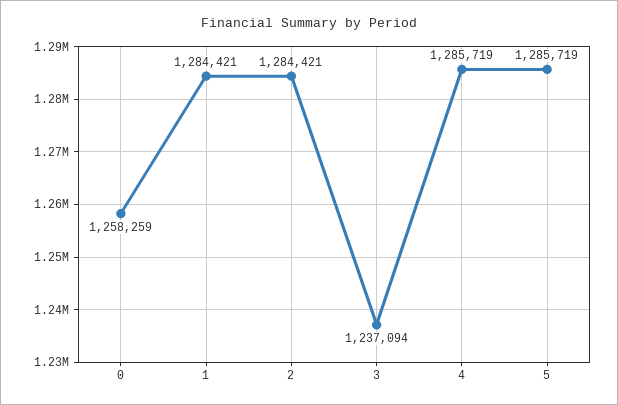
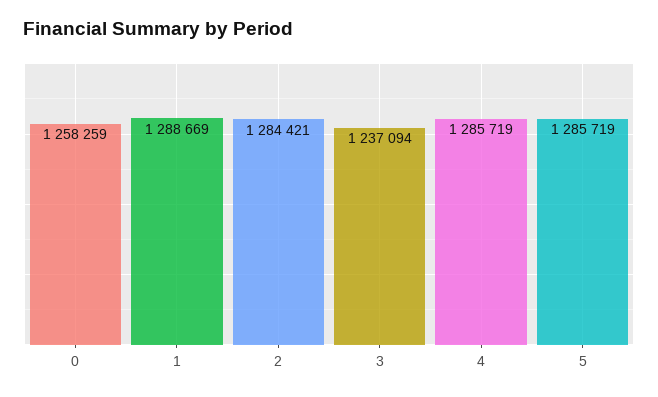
1: 1284421 -> 1288669

